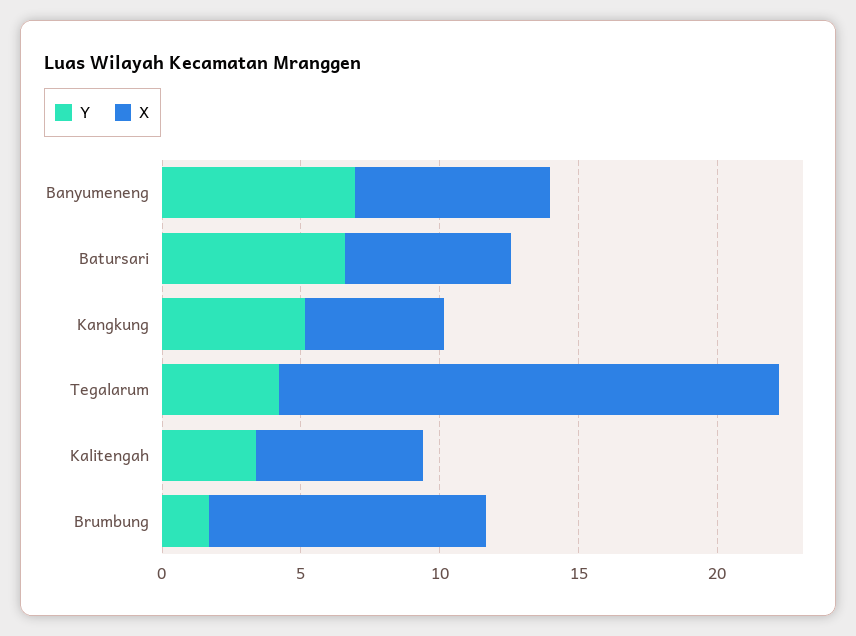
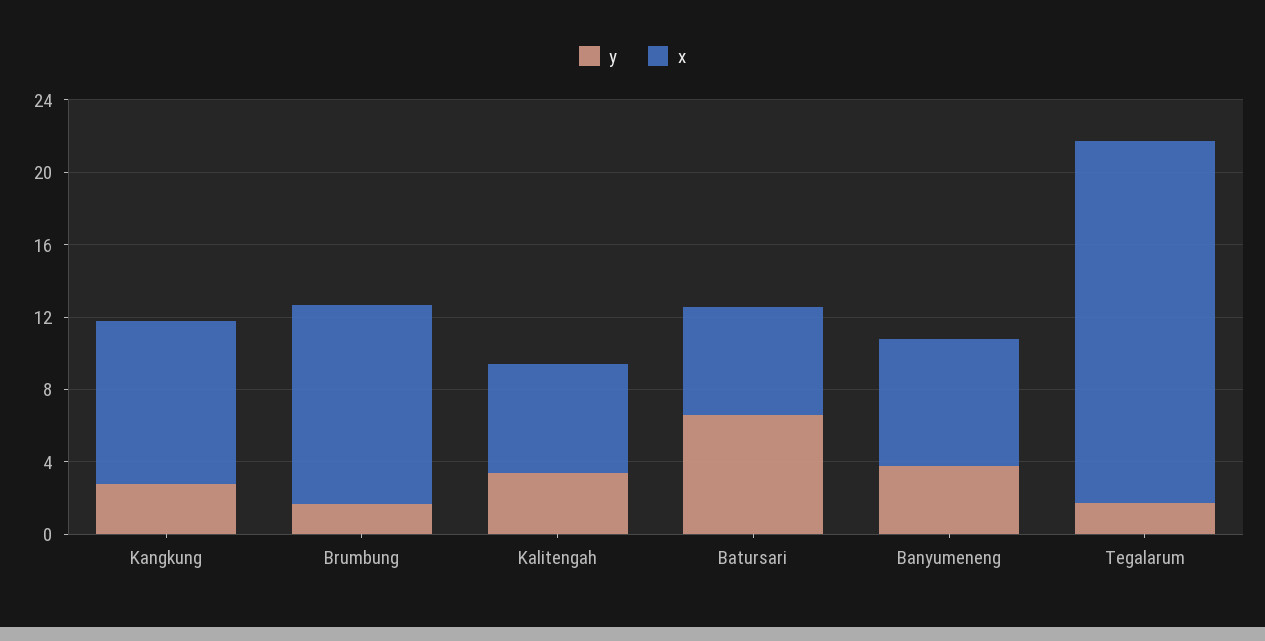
Y, Banyumeneng: 7 -> 4
Y, Kangkung: 5 -> 3
X, Kangkung: 5 -> 9
Y, Tegalarum: 4 -> 2
X, Tegalarum: 18 -> 20
X, Brumbung: 10 -> 11

